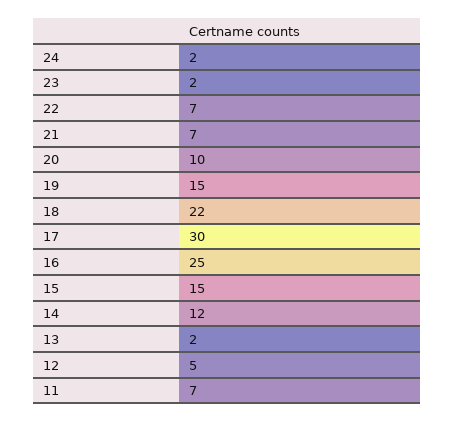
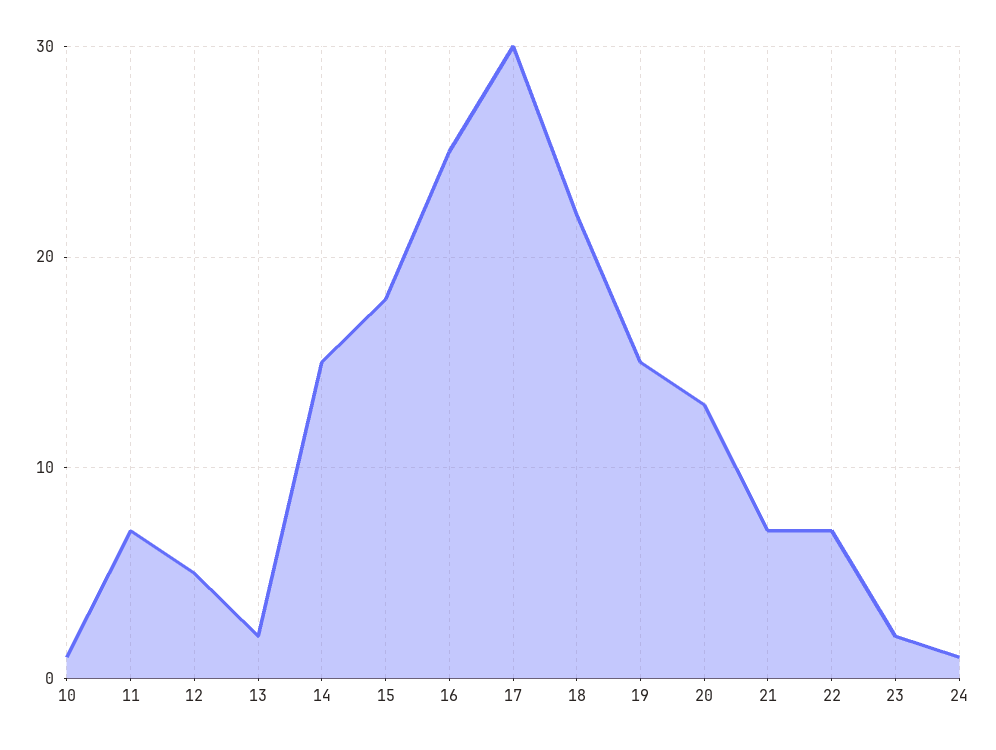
24: 2 -> 1
20: 10 -> 13
15: 15 -> 18
14: 12 -> 15
10: none -> 1

